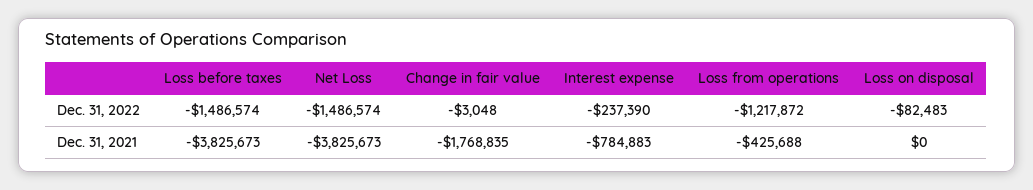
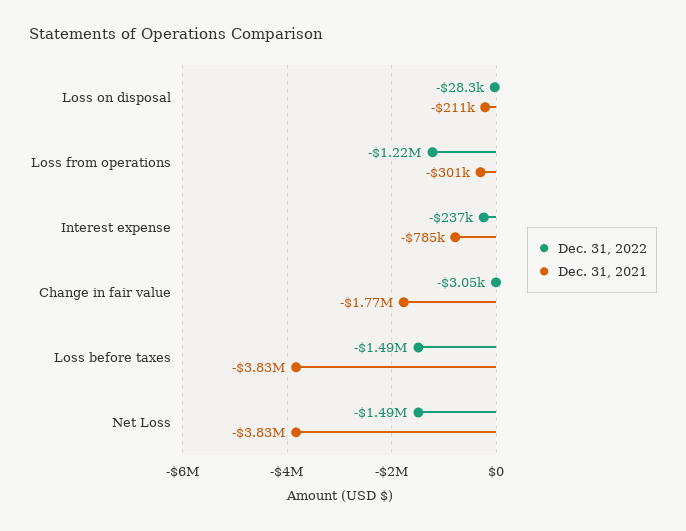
Dec. 31, 2022, Loss on disposal: -82483 -> -28300
Dec. 31, 2021, Loss from operations: -425688 -> -301000
Dec. 31, 2021, Loss on disposal: 0 -> -211000

